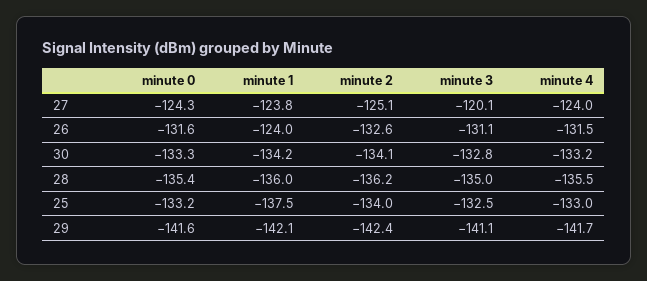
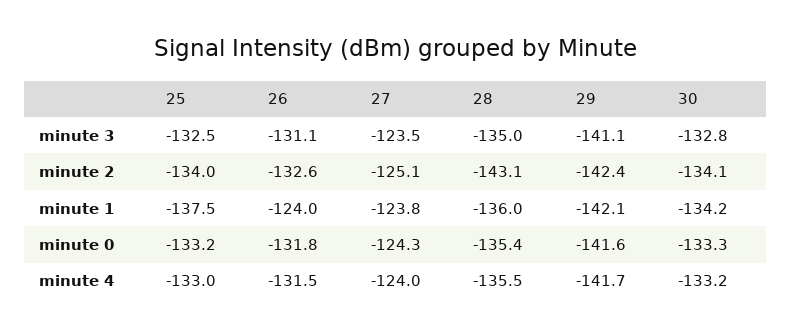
minute 3, 27: -120.1 -> -123.5
minute 0, 26: -131.6 -> -131.8
minute 2, 28: -136.2 -> -143.1

